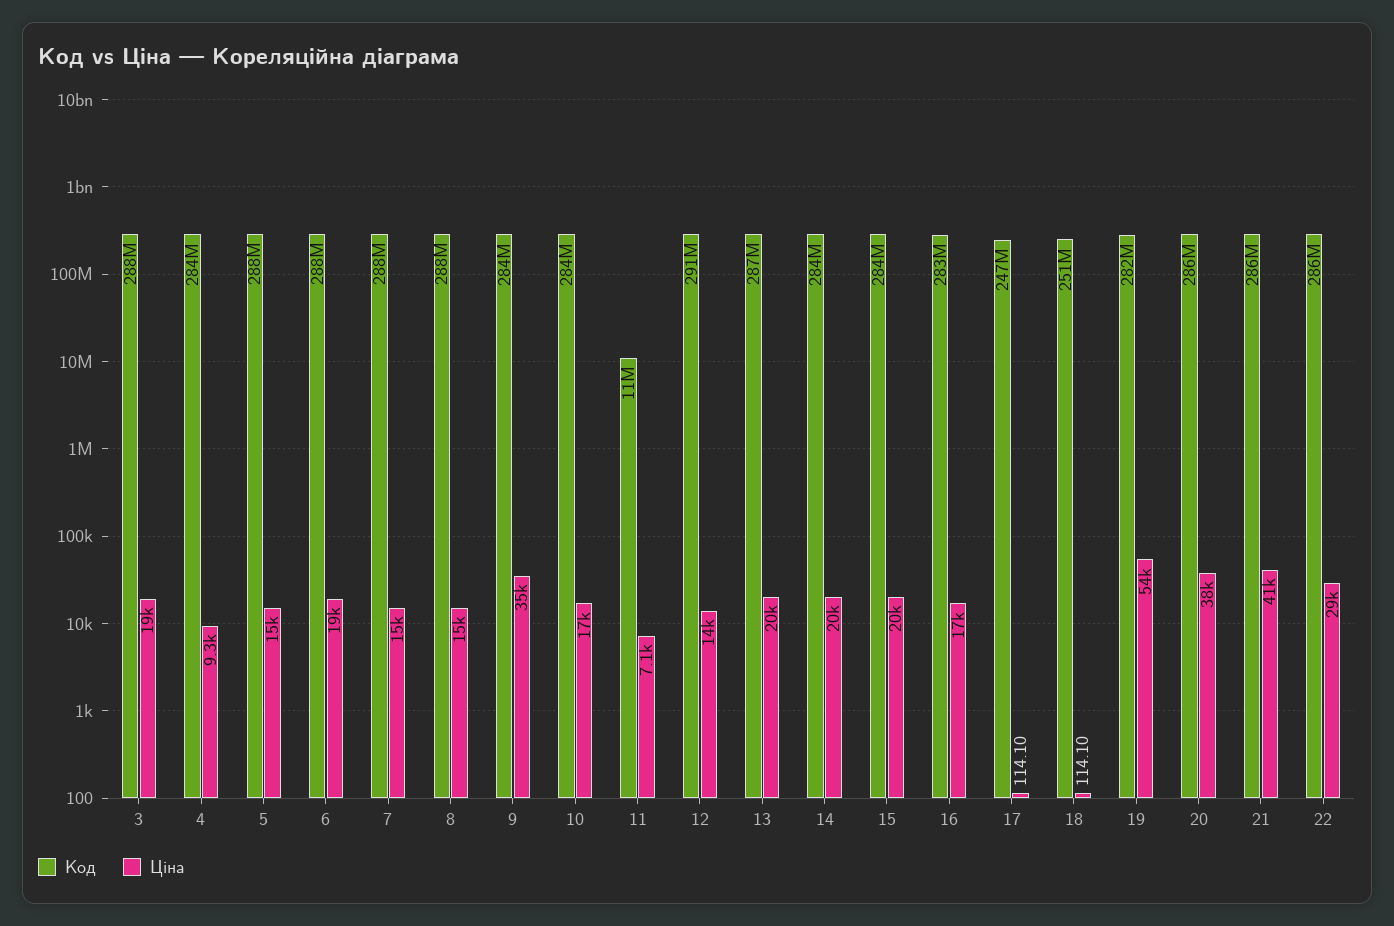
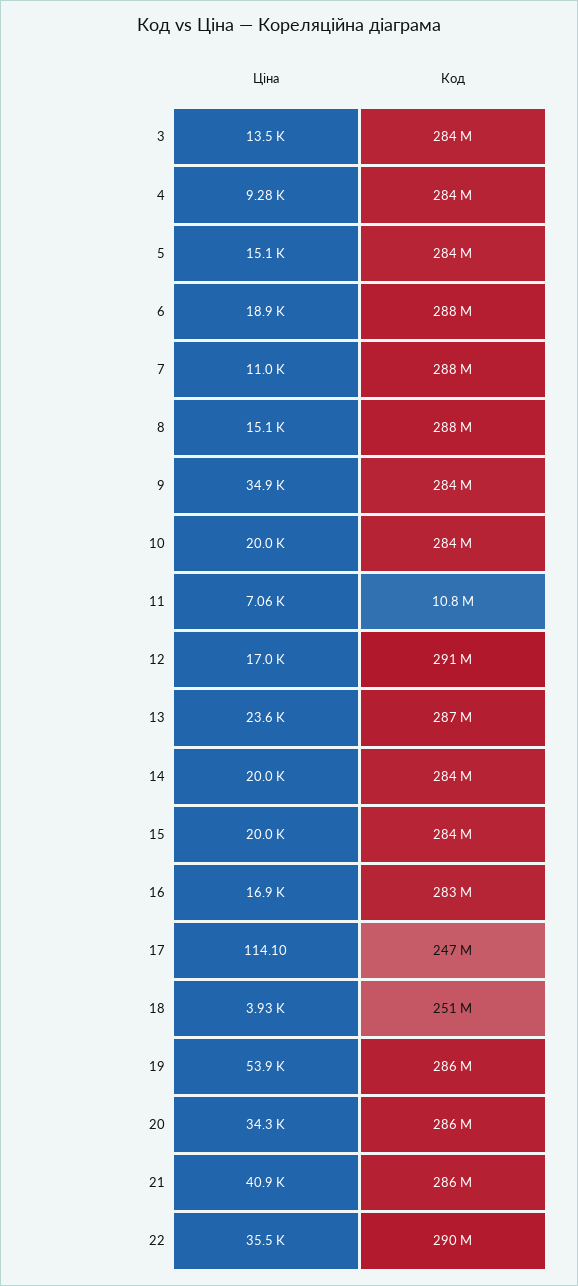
Код, 3: 288000000 -> 284000000
Ціна, 3: 19000 -> 13500
Код, 5: 288000000 -> 284000000
Ціна, 7: 15000 -> 11000
Ціна, 10: 17000 -> 20000
Ціна, 12: 14000 -> 17000
Ціна, 13: 20000 -> 23600
Ціна, 18: 114.1 -> 3930
Код, 19: 282000000 -> 286000000
Ціна, 20: 38000 -> 34300
Код, 22: 286000000 -> 290000000
Ціна, 22: 29000 -> 35500

